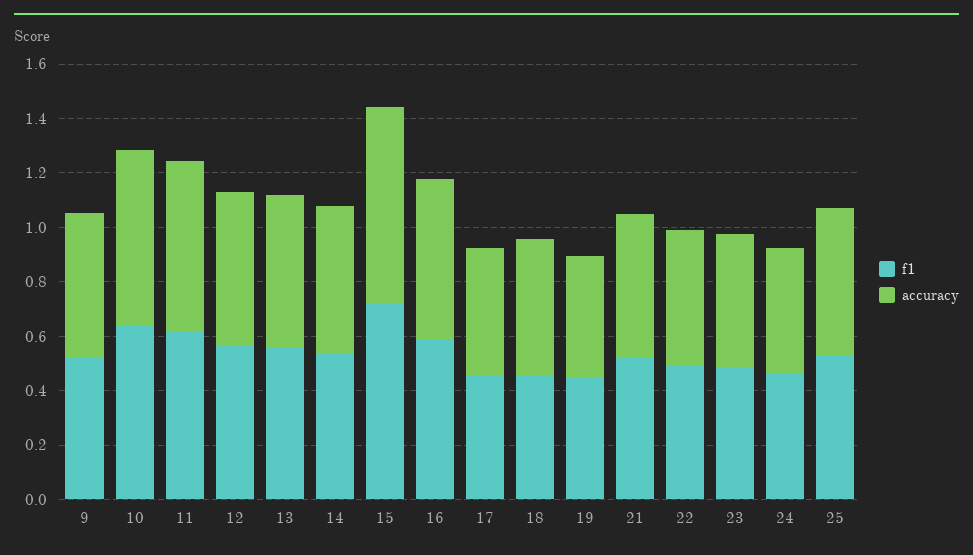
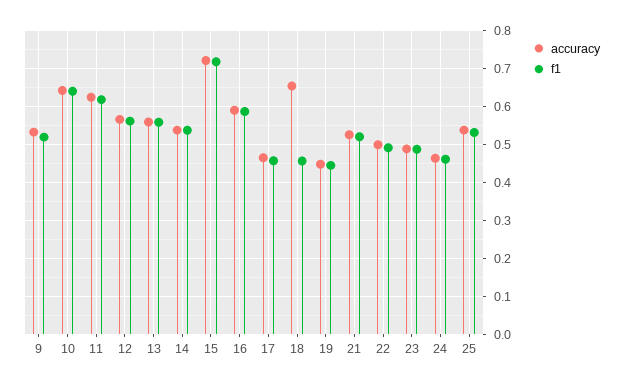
accuracy, 18: 0.5 -> 0.66

